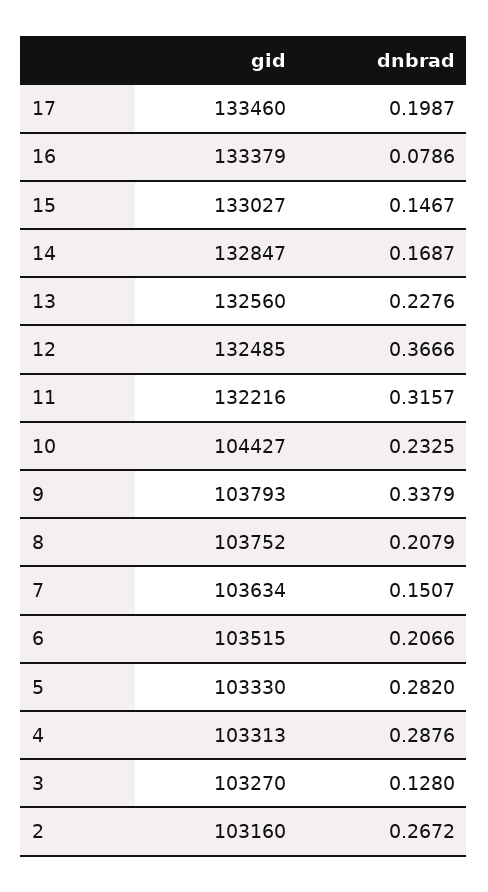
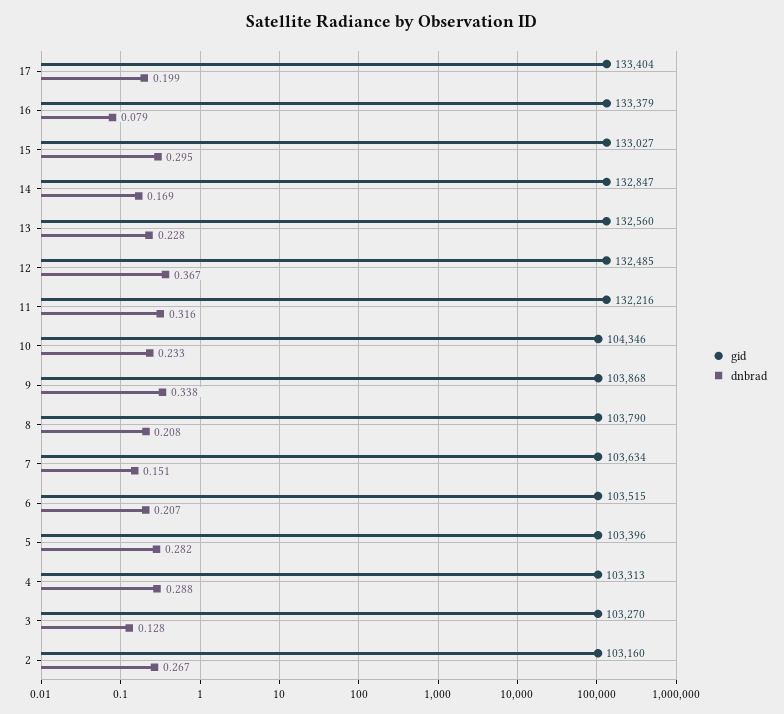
gid, 17: 133460 -> 133404
dnbrad, 15: 0.1467 -> 0.295
gid, 10: 104427 -> 104346
gid, 9: 103793 -> 103868
gid, 8: 103752 -> 103790
gid, 5: 103330 -> 103396

